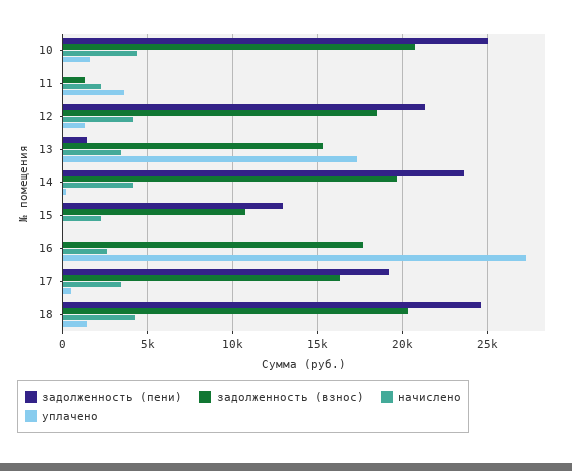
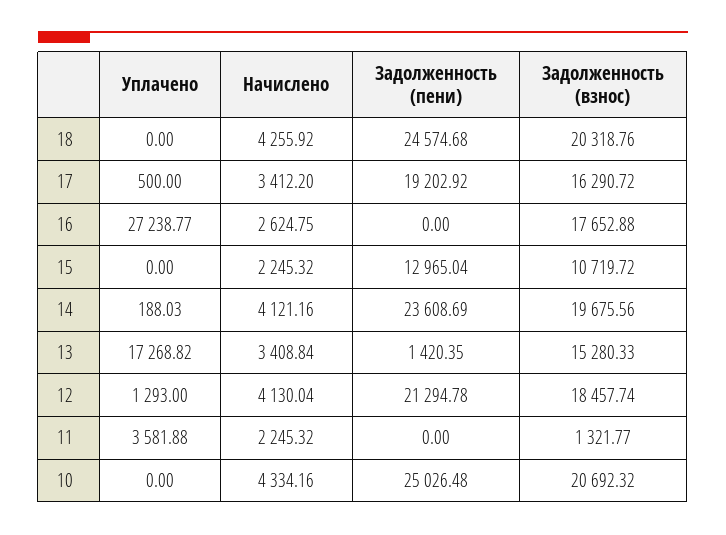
уплачено, 10: 1500 -> 0
уплачено, 18: 1500 -> 0

